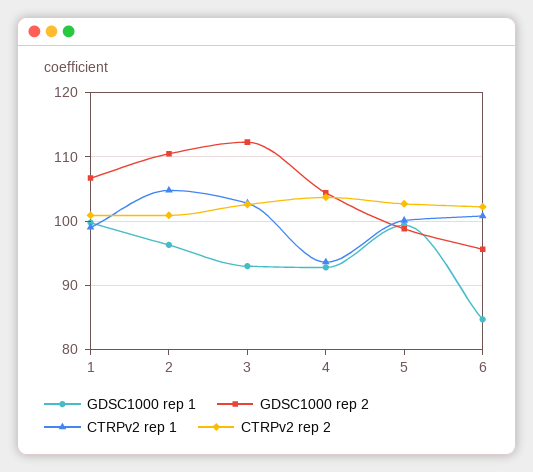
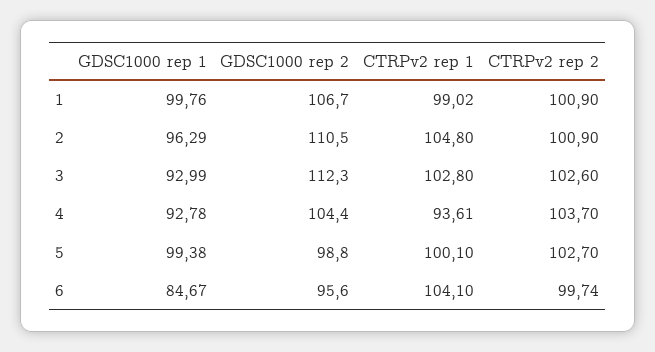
CTRPv2 rep 1, 6: 101 -> 104.1
CTRPv2 rep 2, 6: 102 -> 99.74

